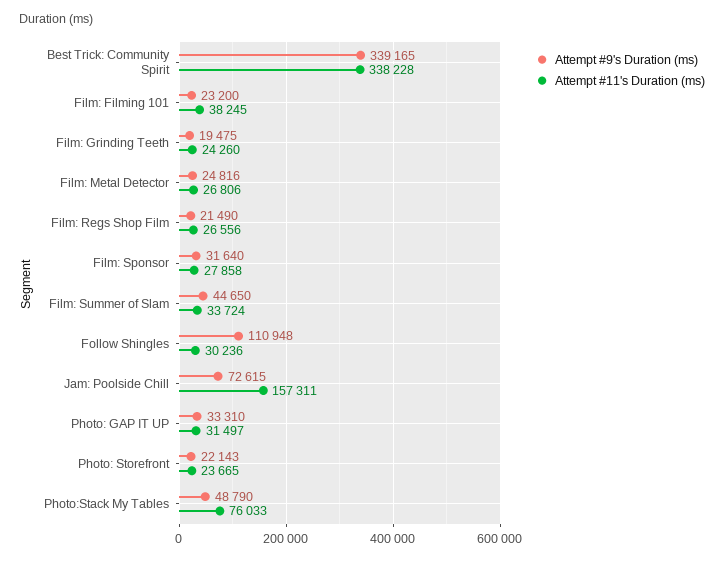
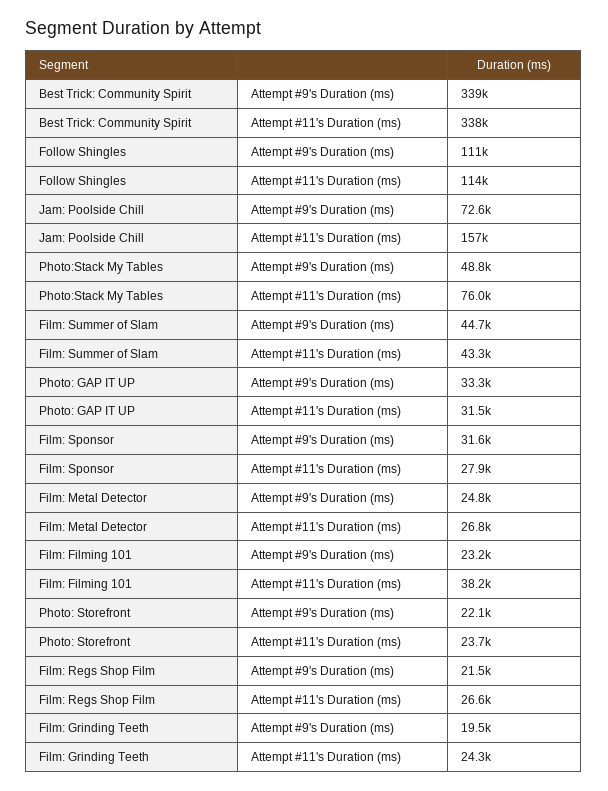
Attempt #11's Duration (ms), Film: Summer of Slam: 33724 -> 43300
Attempt #11's Duration (ms), Follow Shingles: 30236 -> 114000

